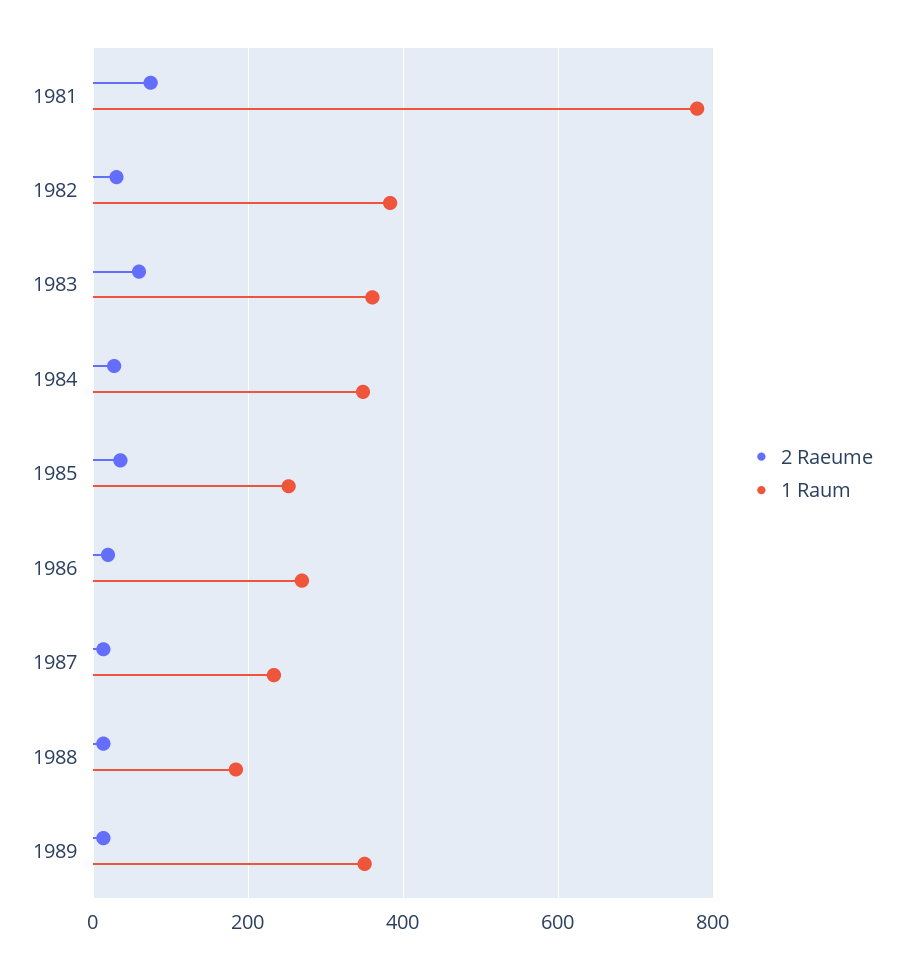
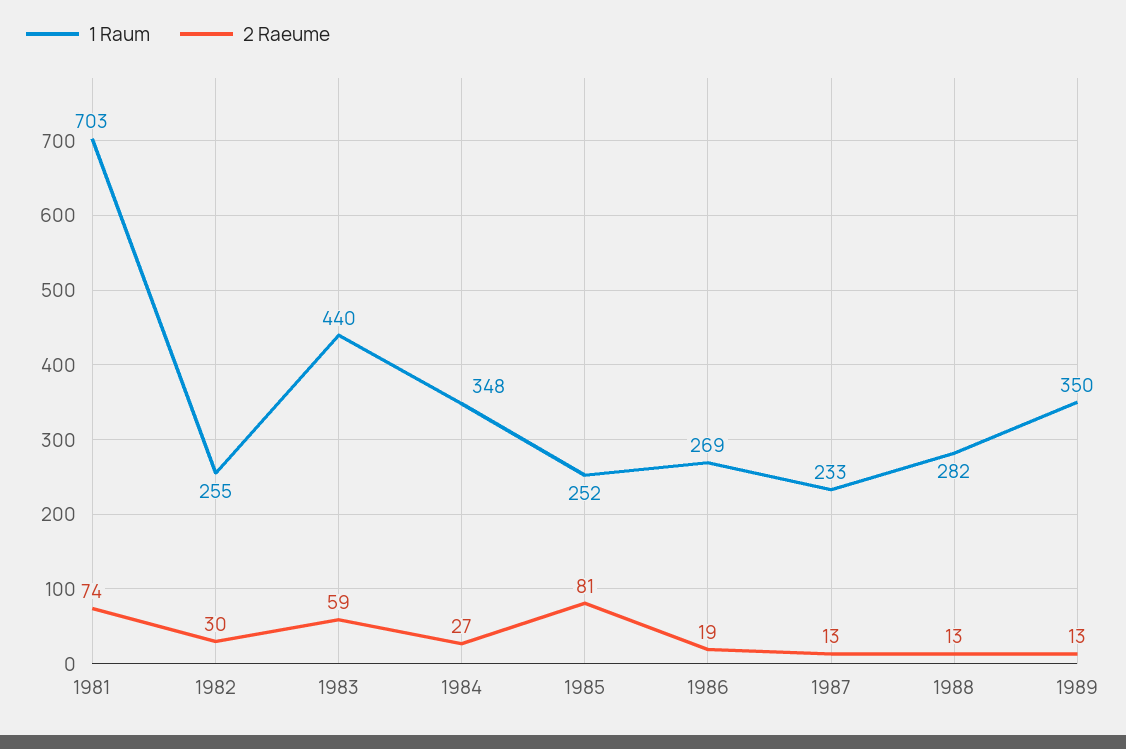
1 Raum, 1981: 780 -> 703
1 Raum, 1982: 380 -> 255
1 Raum, 1983: 360 -> 440
2 Raeume, 1985: 40 -> 81
1 Raum, 1988: 180 -> 282

